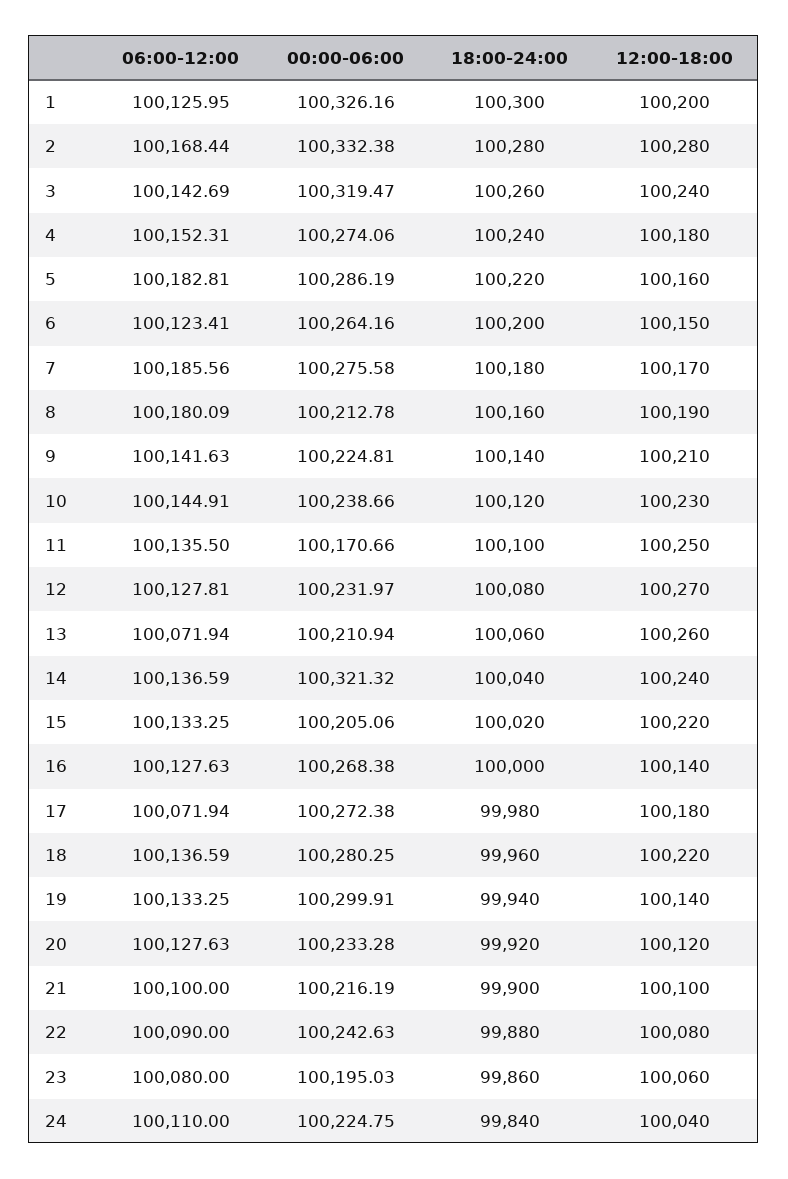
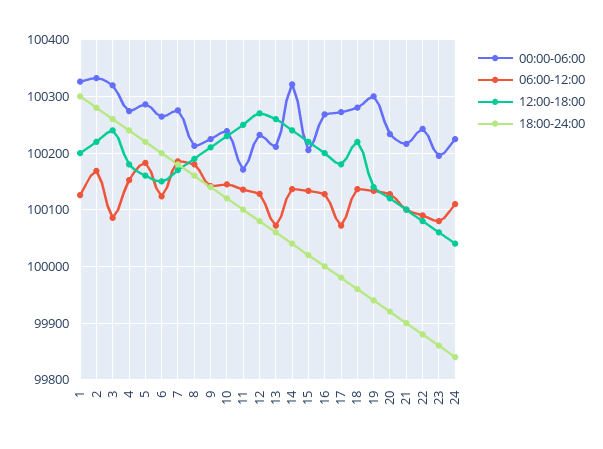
12:00-18:00, 2: 100280 -> 100220
06:00-12:00, 3: 100142.69 -> 100080
12:00-18:00, 16: 100140 -> 100200

